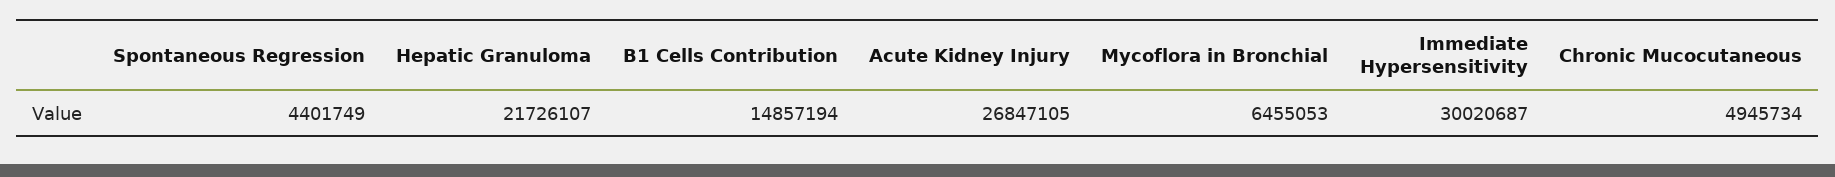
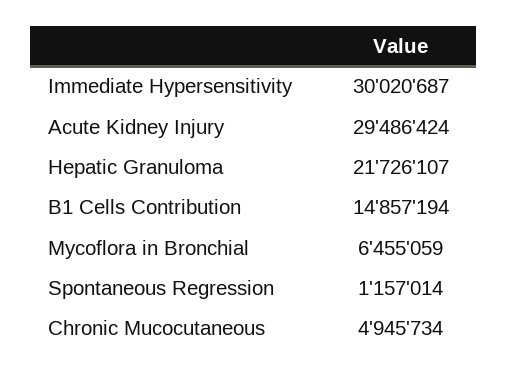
Spontaneous Regression: 4401749 -> 1157014
Acute Kidney Injury: 26847105 -> 29486424
Mycoflora in Bronchial: 6455053 -> 6455059

